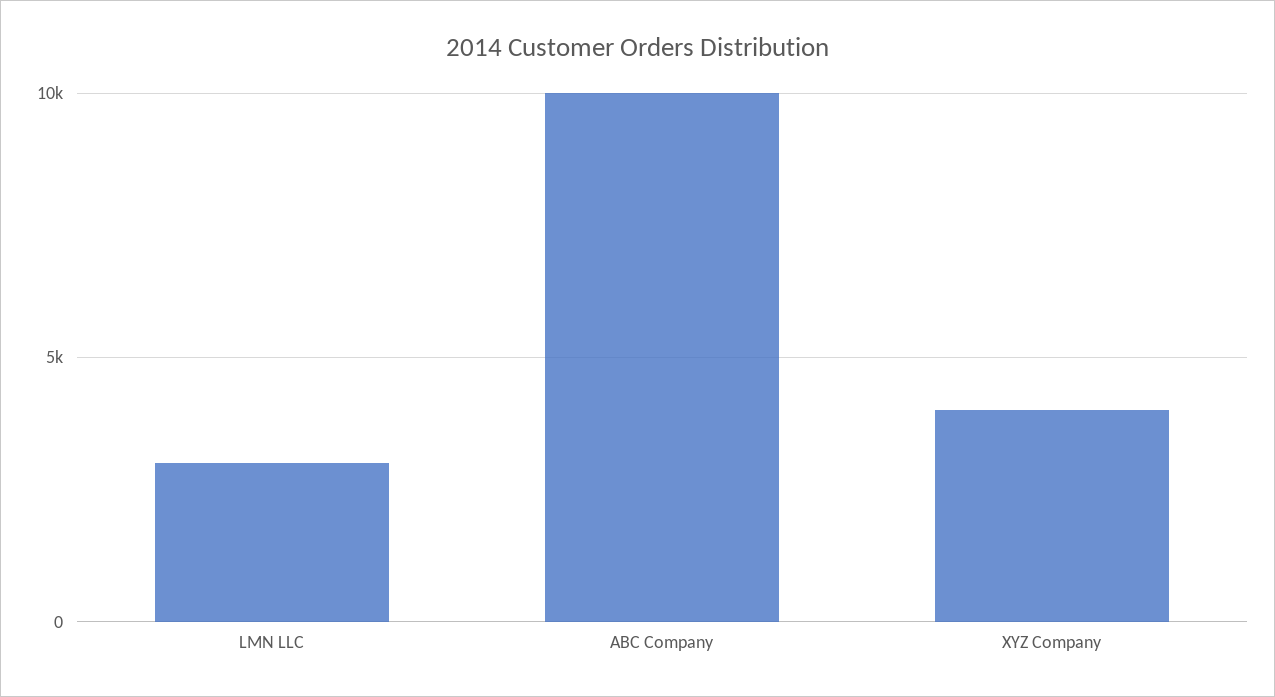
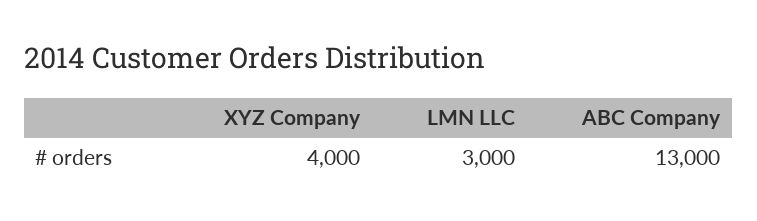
ABC Company: 10000 -> 13000

